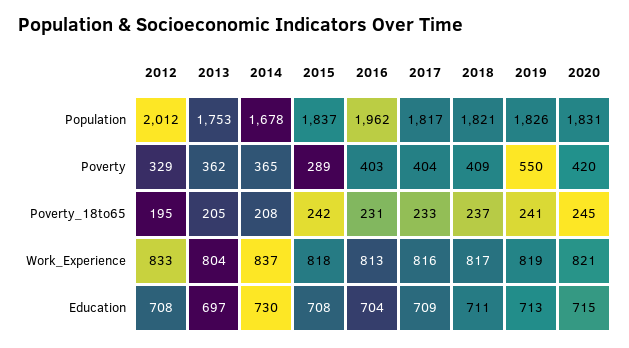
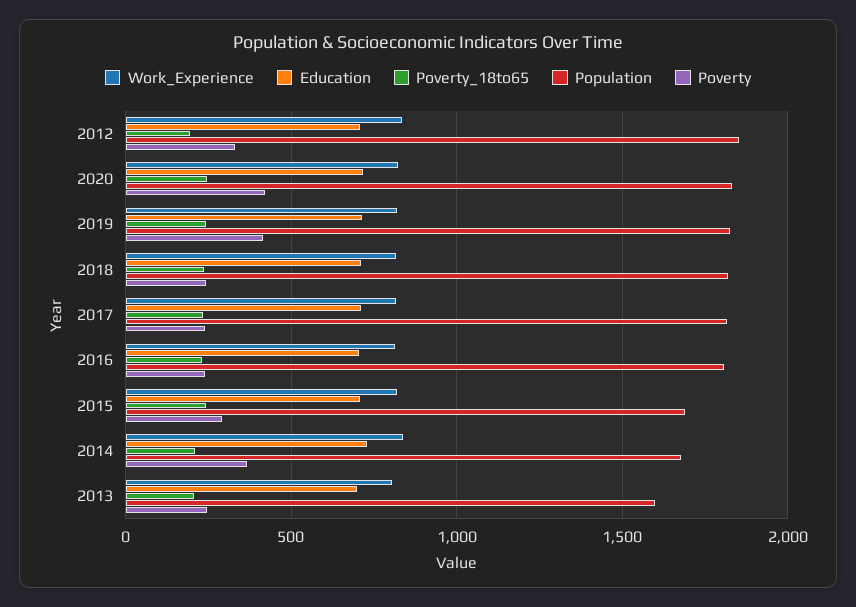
Population, 2012: 2012 -> 1850
Population, 2013: 1753 -> 1600
Population, 2015: 1837 -> 1700
Population, 2016: 1962 -> 1800
Poverty, 2013: 362 -> 250
Poverty, 2016: 403 -> 250
Poverty, 2017: 404 -> 250
Poverty, 2018: 409 -> 250
Poverty, 2019: 550 -> 400

